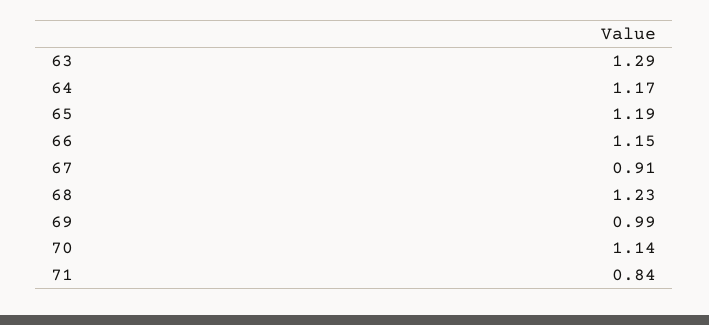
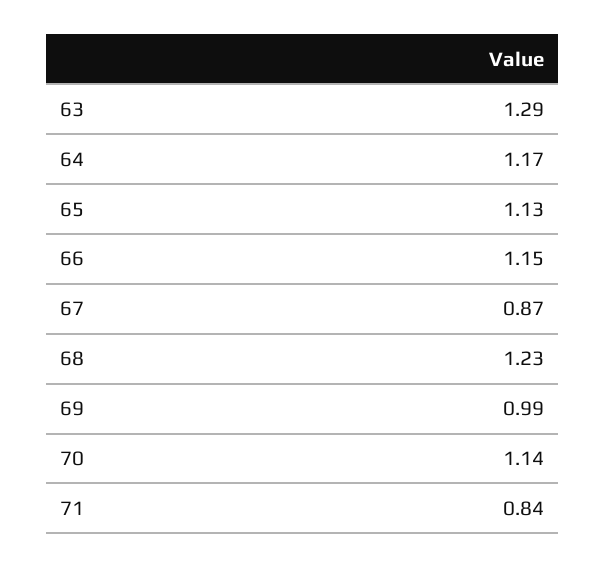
65: 1.19 -> 1.13
67: 0.91 -> 0.87

